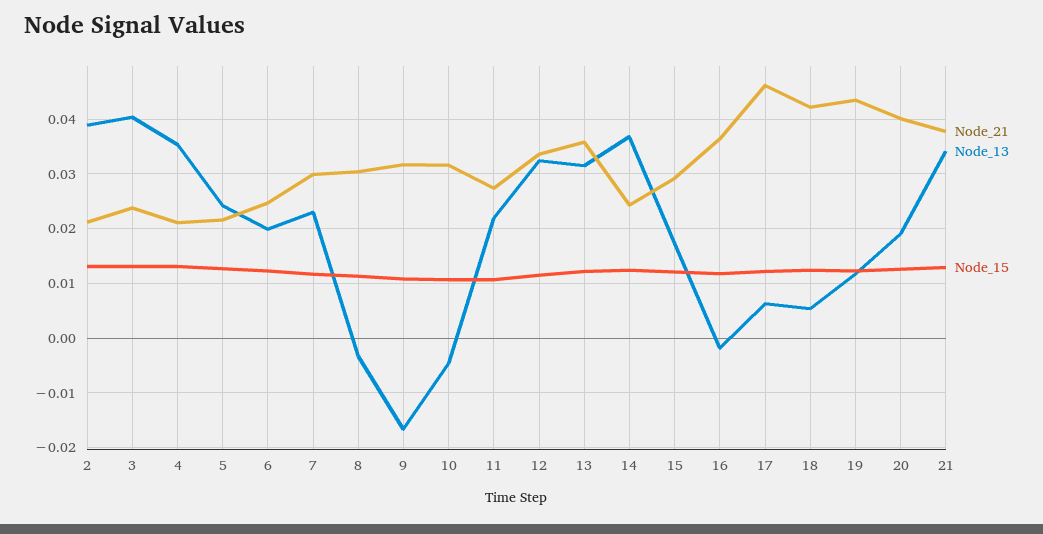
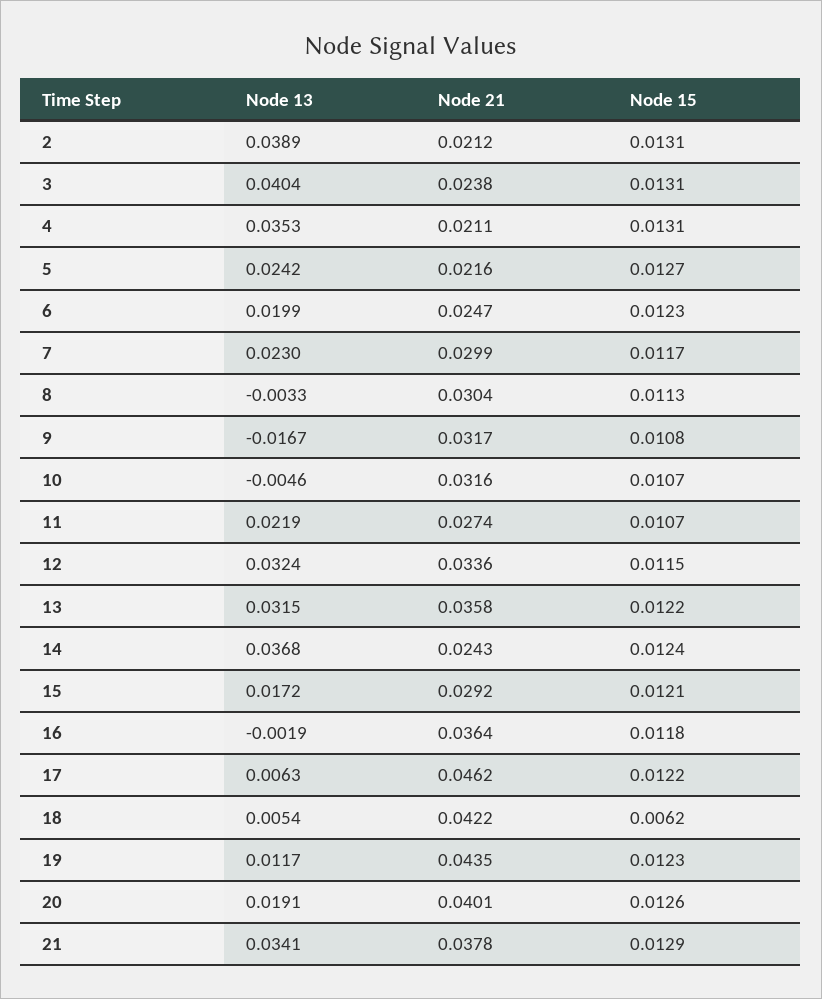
Node_15, 18: 0.012 -> 0.0062

